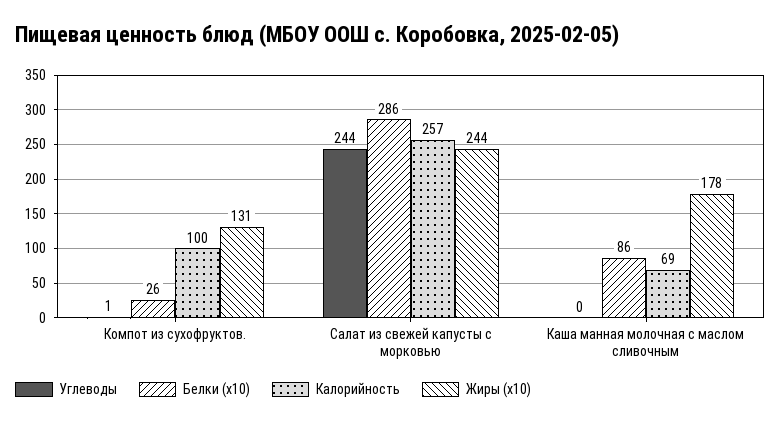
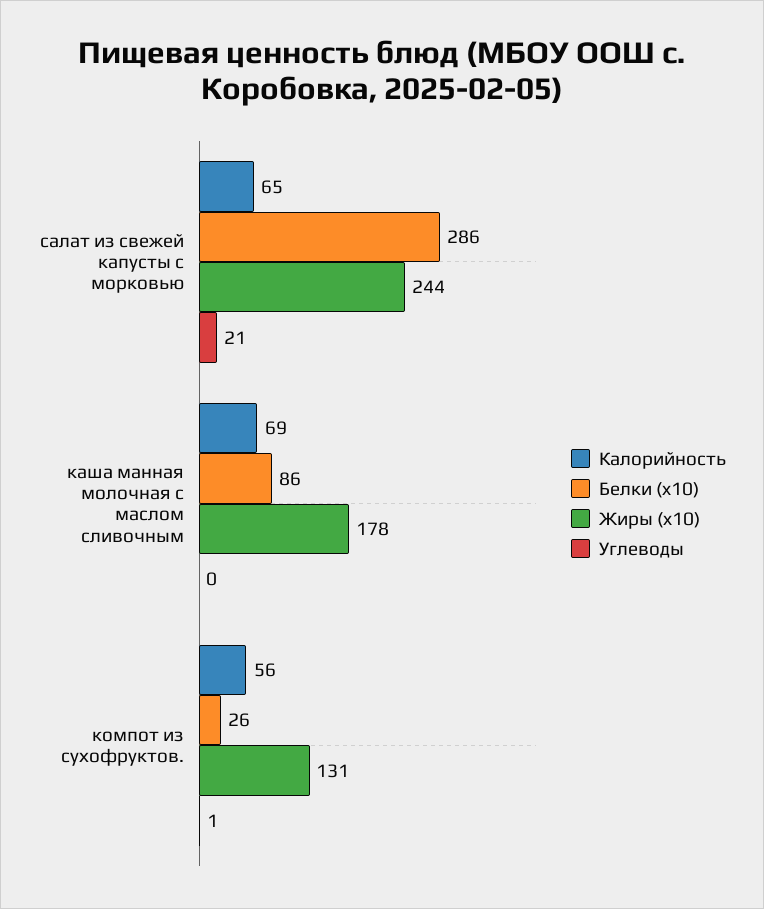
Калорийность, Компот из сухофруктов.: 100 -> 56
Углеводы, Салат из свежей капусты с морковью: 244 -> 21
Калорийность, Салат из свежей капусты с морковью: 257 -> 65

